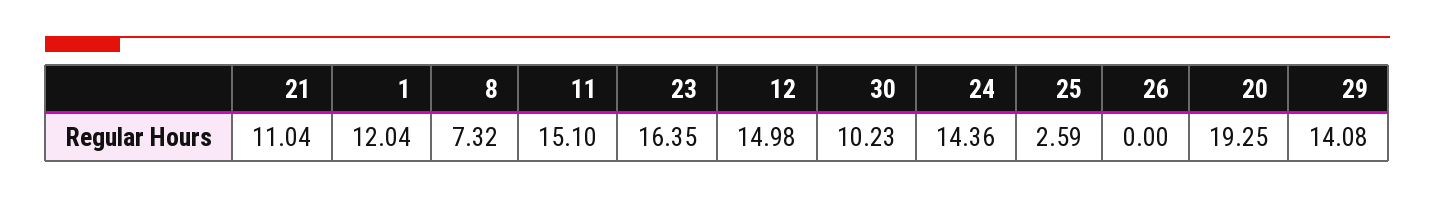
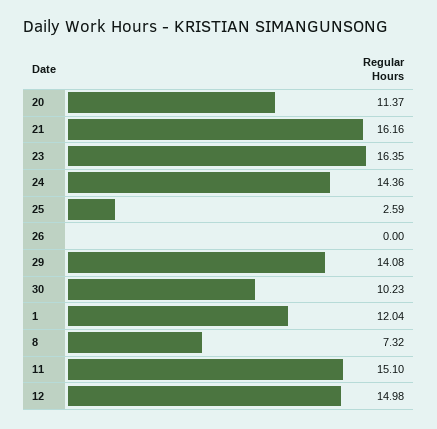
21: 11.04 -> 16.16
20: 19.25 -> 11.37

